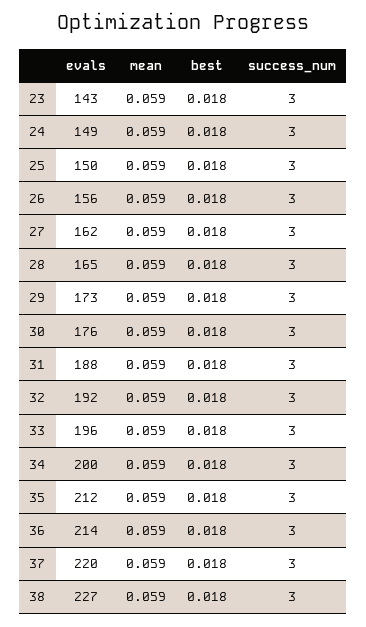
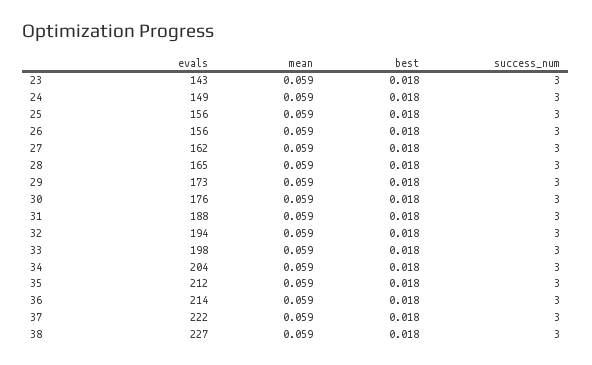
evals, 25: 150 -> 156
evals, 32: 192 -> 194
evals, 33: 196 -> 198
evals, 34: 200 -> 204
evals, 37: 220 -> 222

